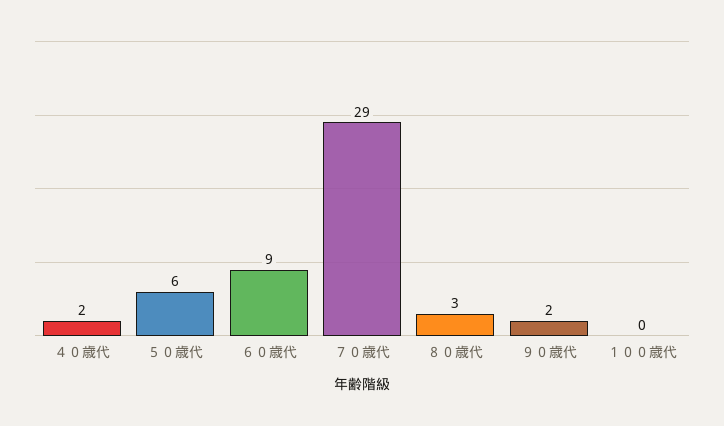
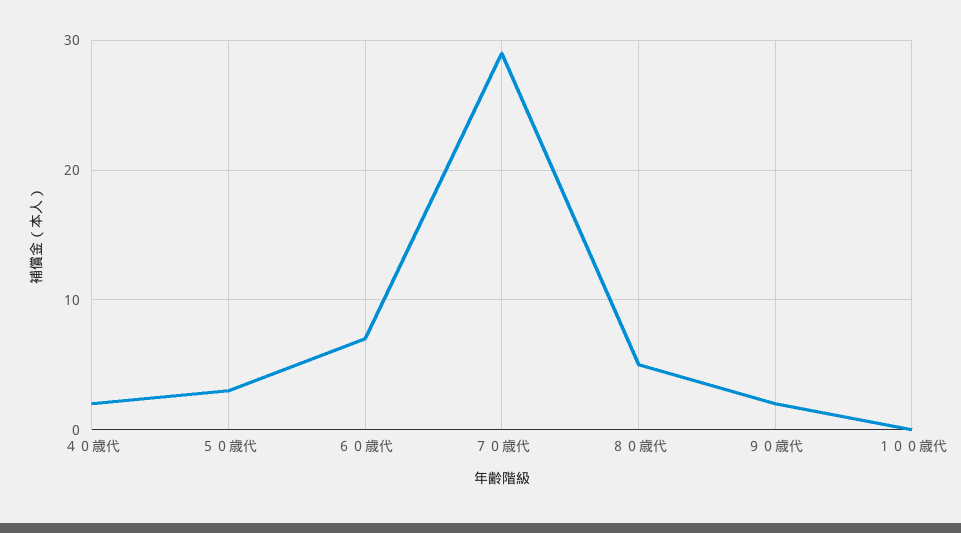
５０歳代: 6 -> 3
６０歳代: 9 -> 7
８０歳代: 3 -> 5

